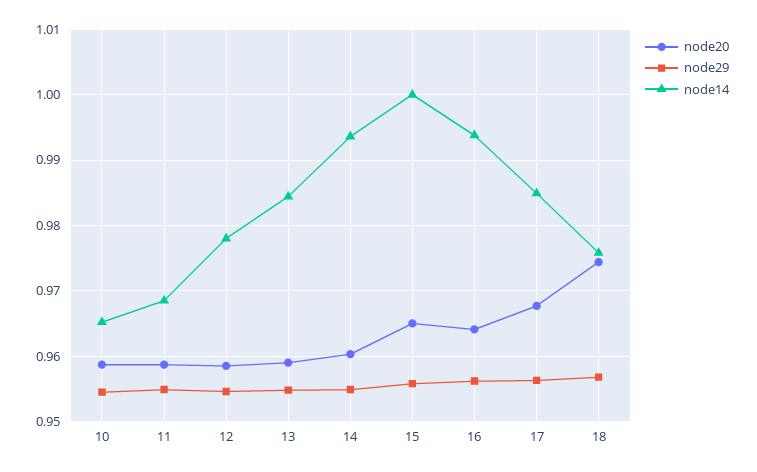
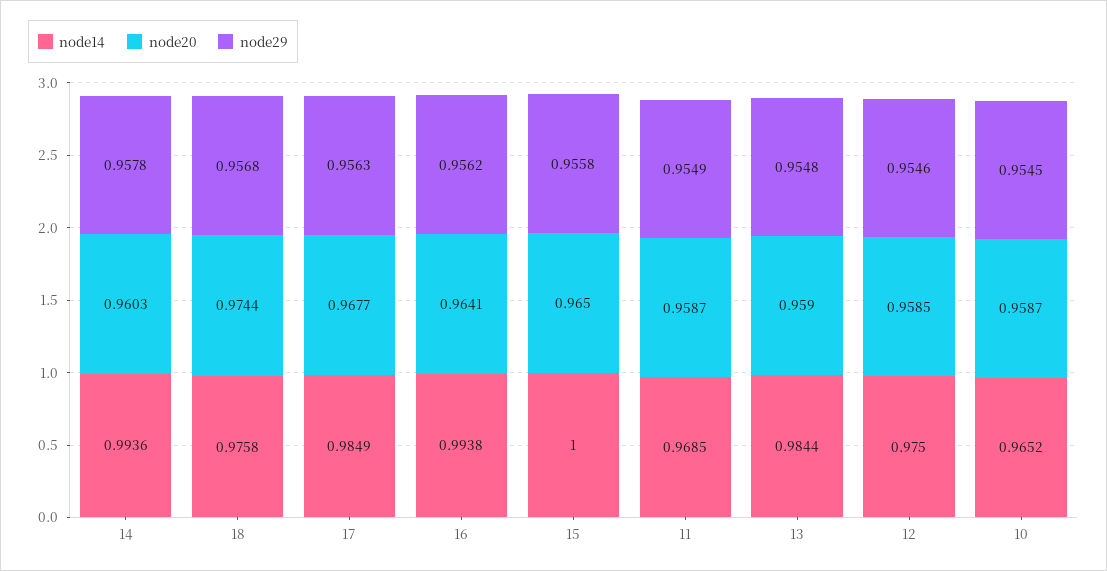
node14, 12: 0.978 -> 0.975
node29, 14: 0.955 -> 0.9578

